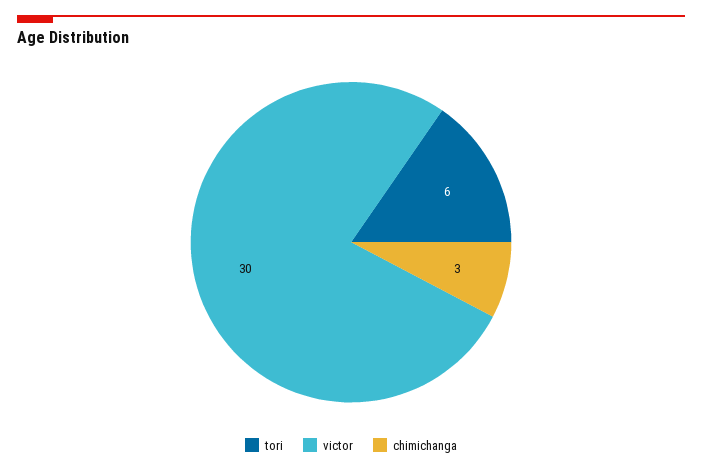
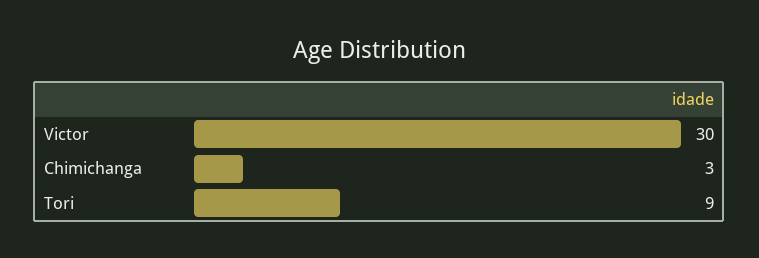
tori: 6 -> 9

